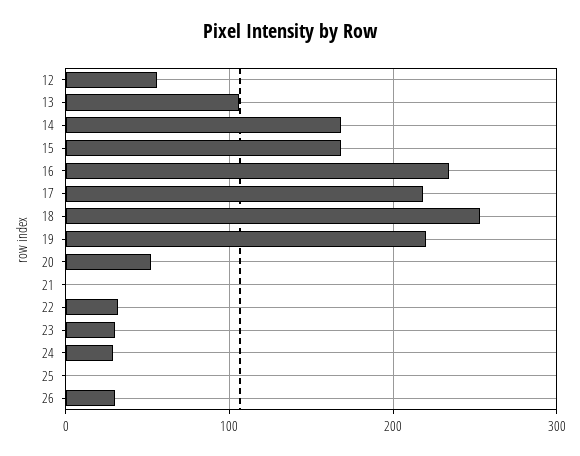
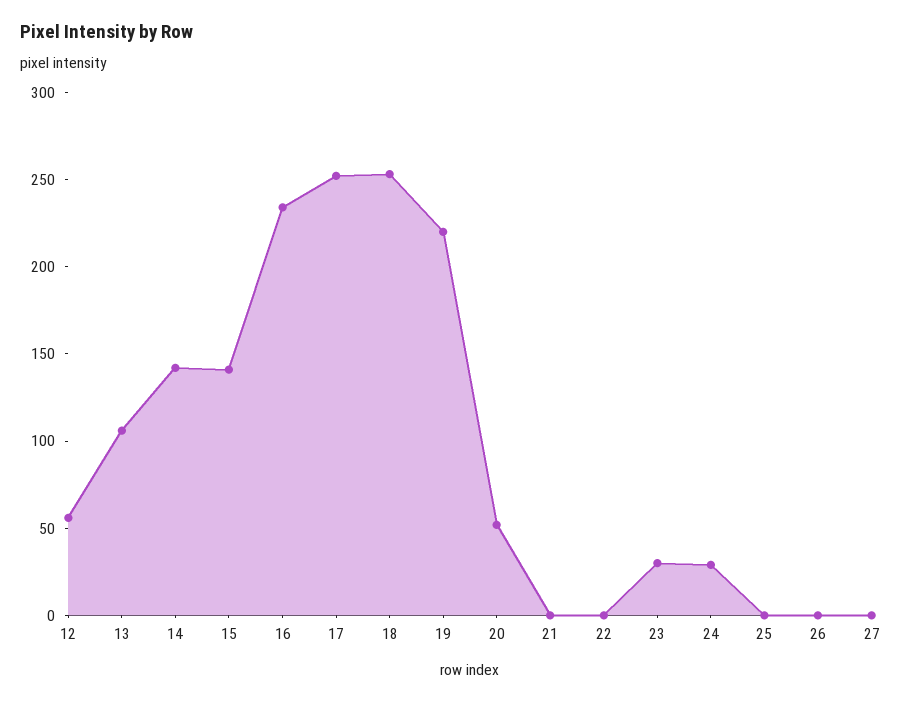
14: 170 -> 140
15: 170 -> 140
17: 220 -> 250
22: 30 -> 0
26: 30 -> 0
27: none -> 0

